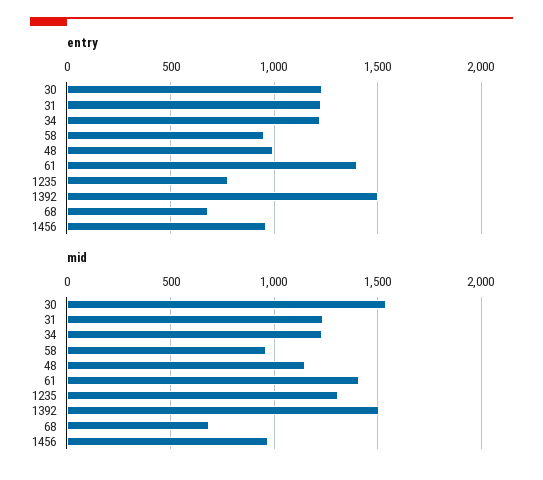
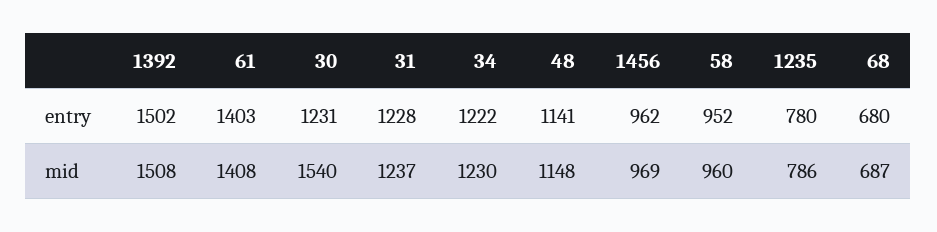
entry, 48: 1000 -> 1141
mid, 1235: 1300 -> 786

